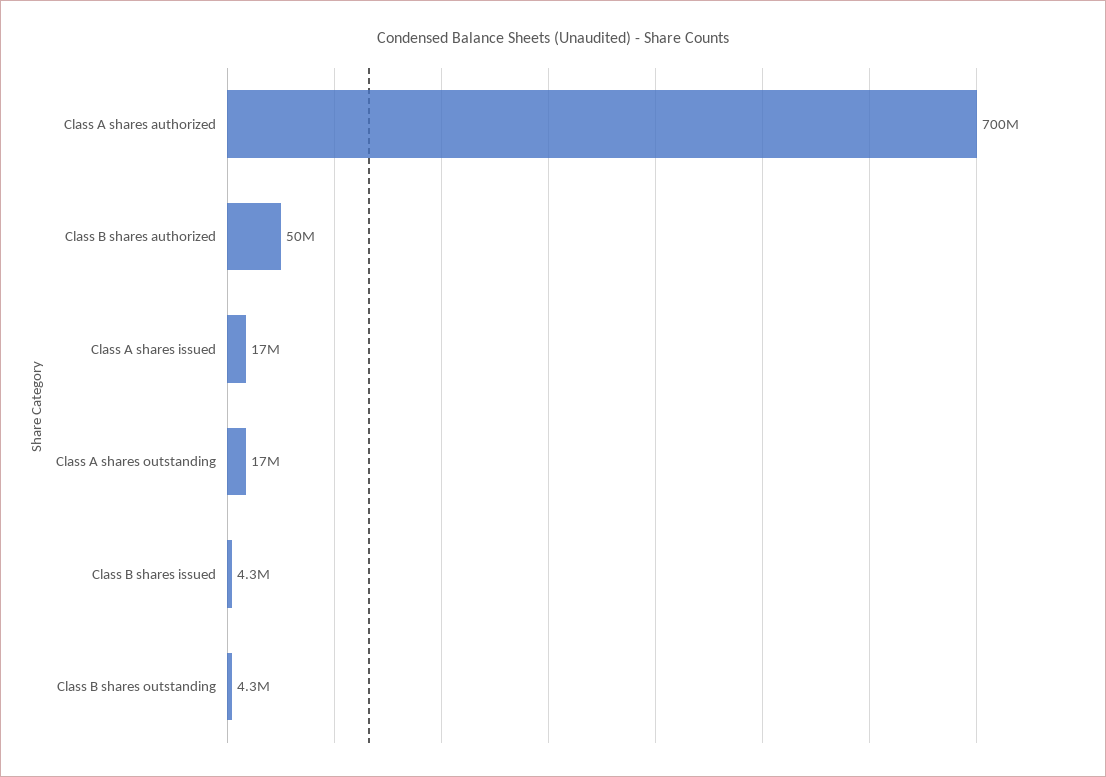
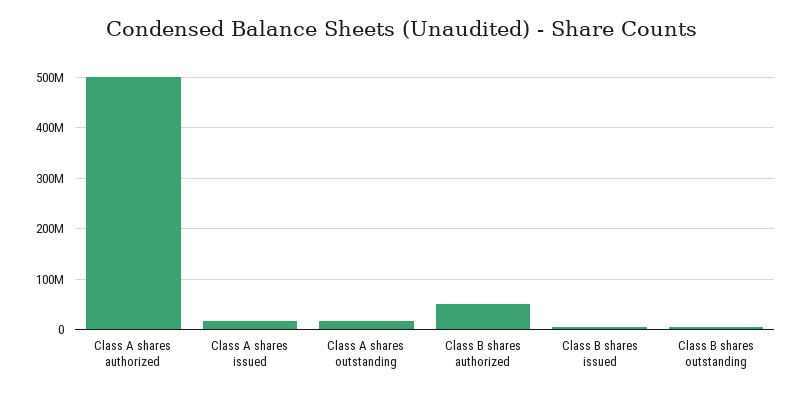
Class A shares authorized: 700000000 -> 500000000

